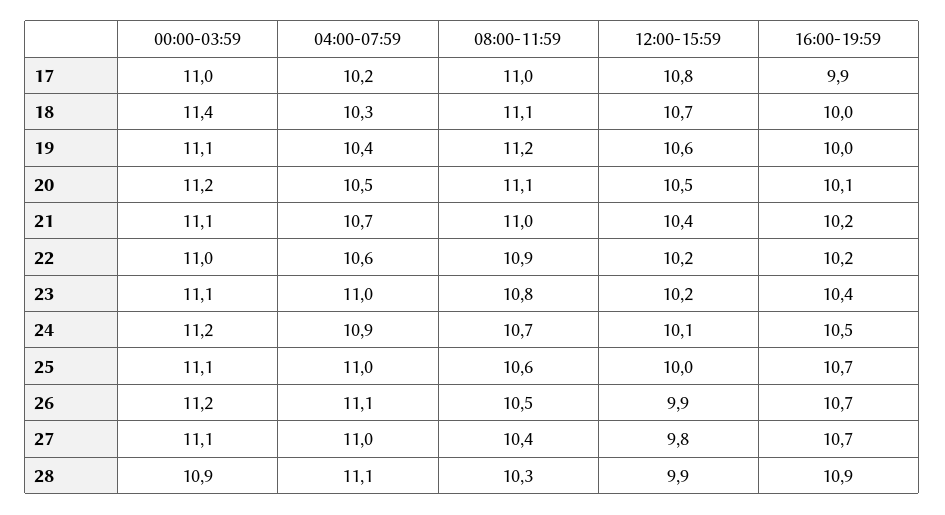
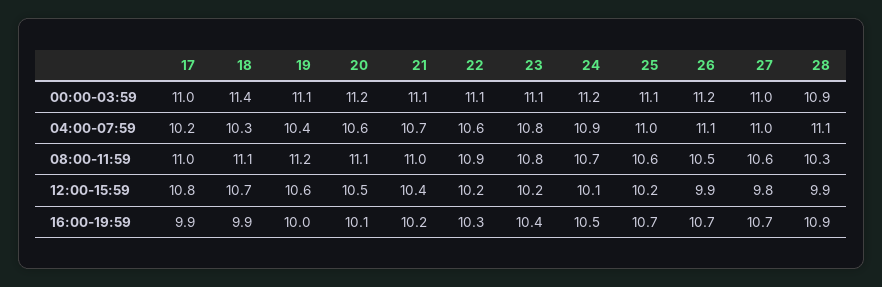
16:00-19:59, 18: 10 -> 9.9
04:00-07:59, 20: 10.5 -> 10.6
00:00-03:59, 22: 11 -> 11.1
16:00-19:59, 22: 10.2 -> 10.3
04:00-07:59, 23: 11 -> 10.8
12:00-15:59, 25: 10 -> 10.2
00:00-03:59, 27: 11.1 -> 11
08:00-11:59, 27: 10.4 -> 10.6

